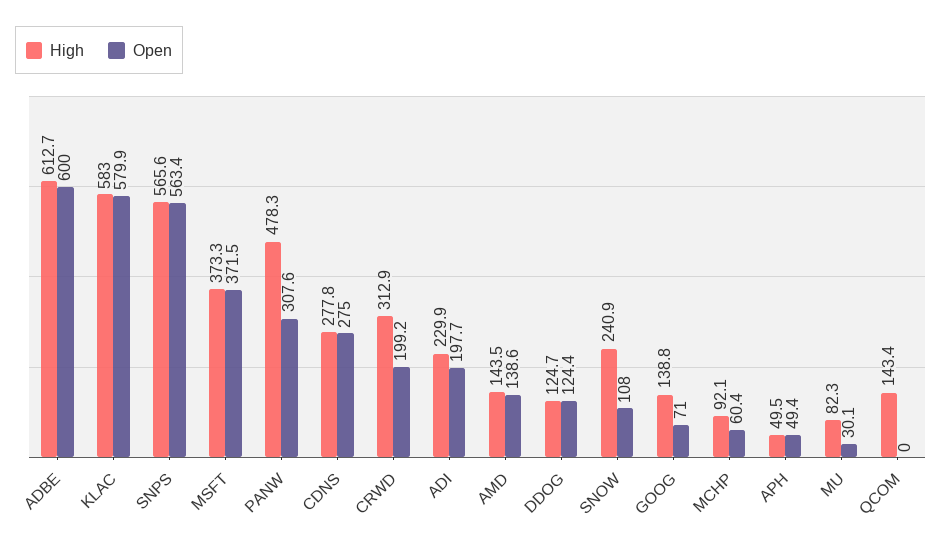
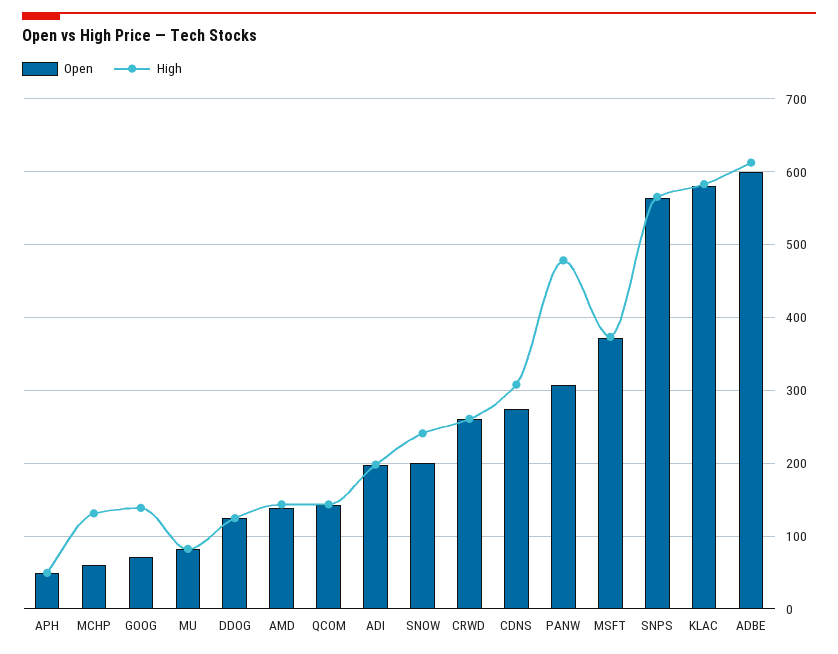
High, CDNS: 277.8 -> 310
High, CRWD: 312.9 -> 260
Open, CRWD: 199.2 -> 260
High, ADI: 229.9 -> 200
Open, SNOW: 108 -> 200
High, MCHP: 92.1 -> 130
Open, MU: 30.1 -> 80
Open, QCOM: 0 -> 140

